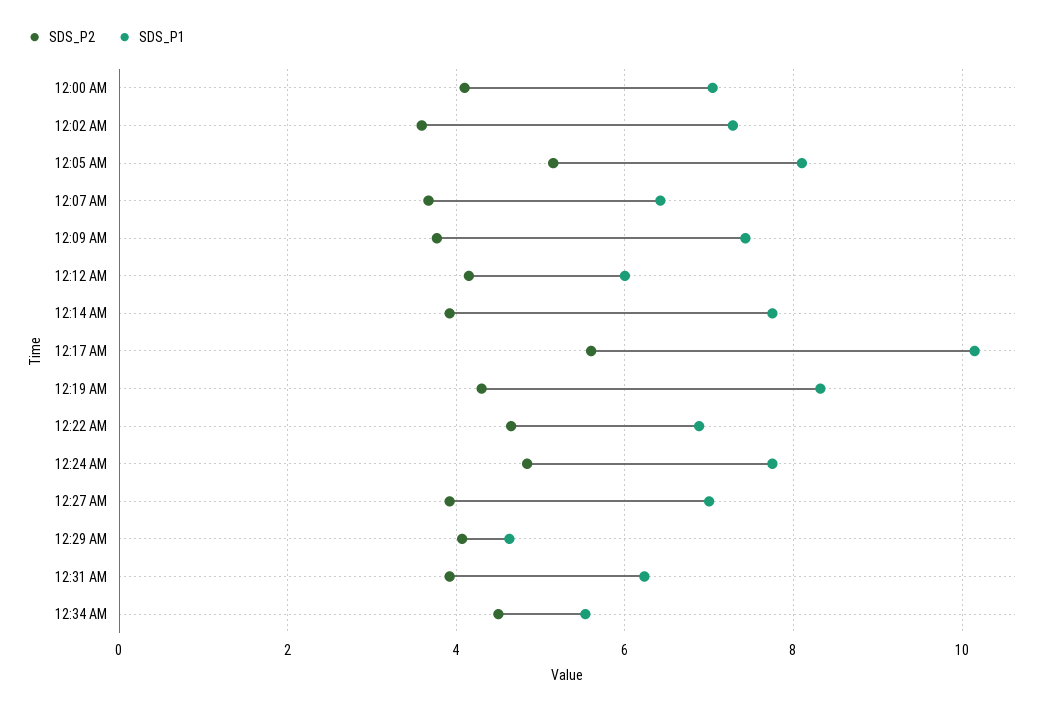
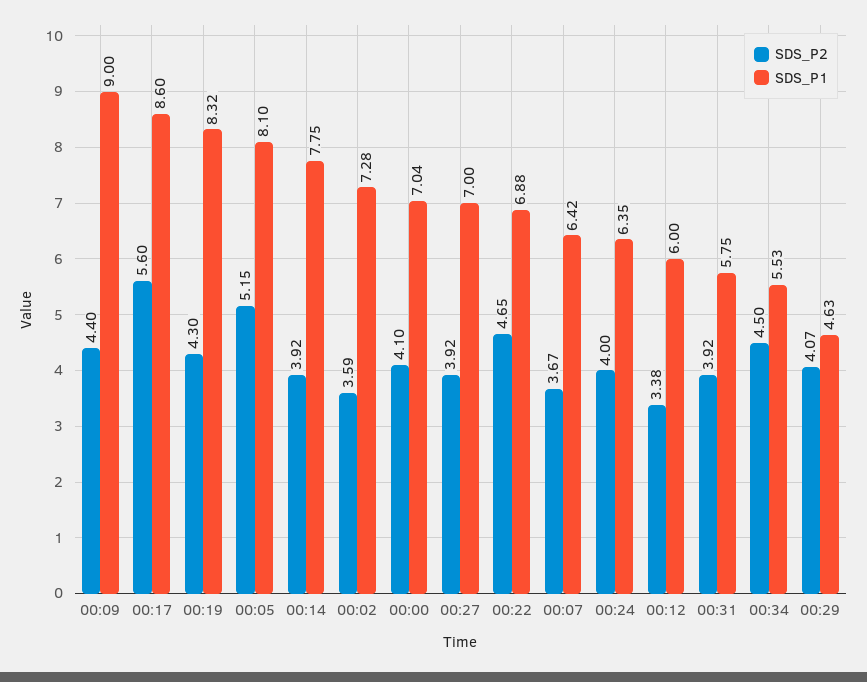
SDS_P2, 12:09 AM: 3.8 -> 4.4
SDS_P1, 12:09 AM: 7.4 -> 9
SDS_P2, 12:12 AM: 4.2 -> 3.38
SDS_P1, 12:17 AM: 10.2 -> 8.6
SDS_P2, 12:24 AM: 4.8 -> 4
SDS_P1, 12:24 AM: 7.8 -> 6.35
SDS_P1, 12:31 AM: 6.2 -> 5.75

